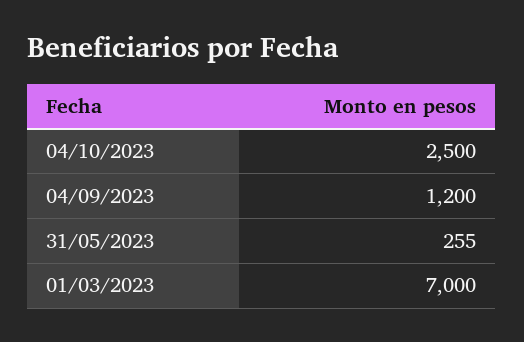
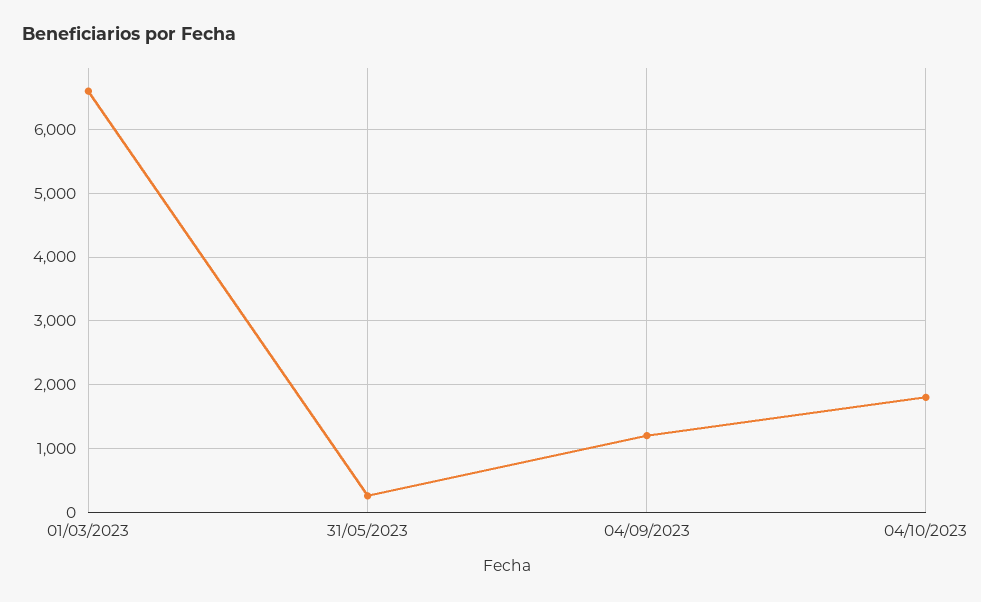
04/10/2023: 2500 -> 1800
01/03/2023: 7000 -> 6600

